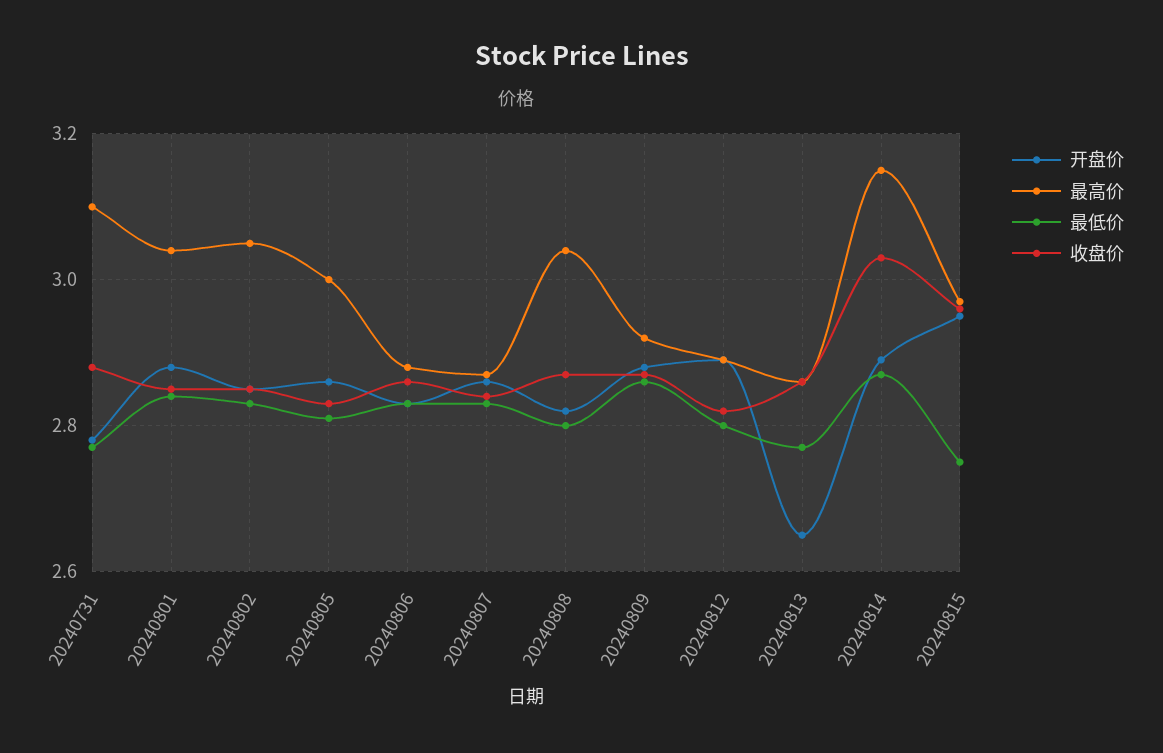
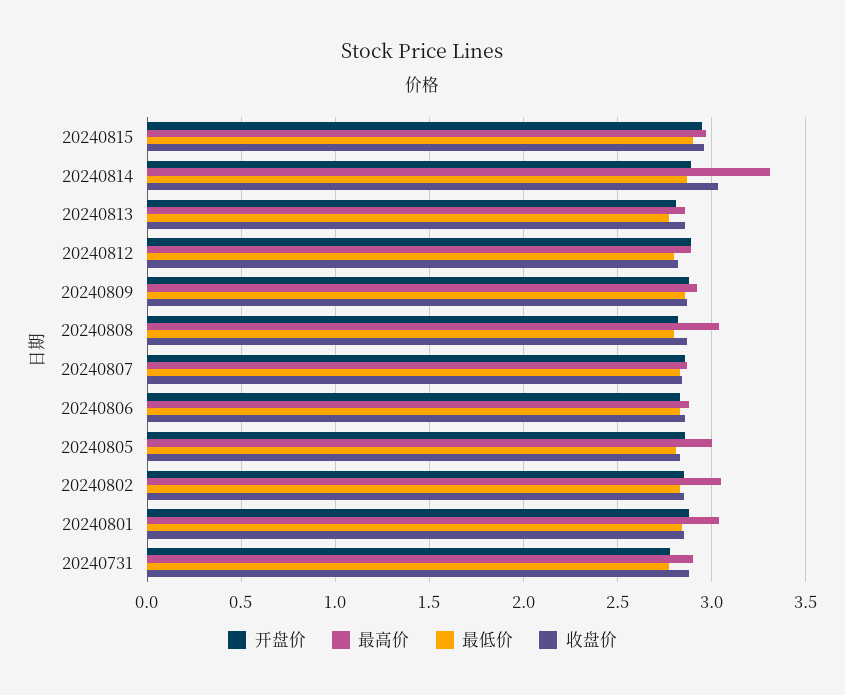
最高价, 20240731: 3.1 -> 2.9
开盘价, 20240813: 2.65 -> 2.8
最高价, 20240814: 3.15 -> 3.3
最低价, 20240815: 2.75 -> 2.9

